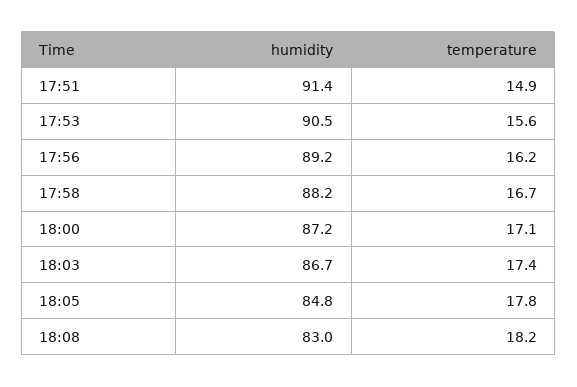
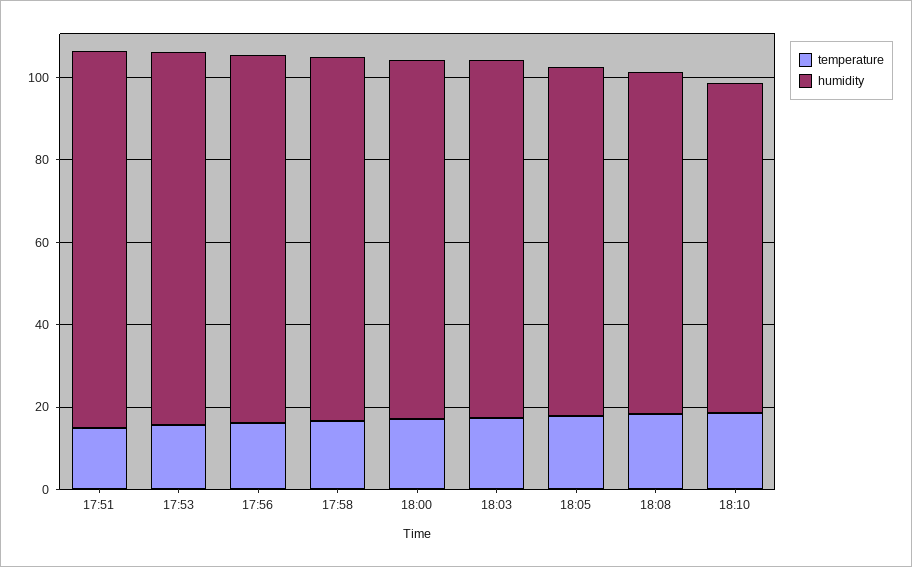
temperature, 18:10: none -> 20
humidity, 18:10: none -> 80

